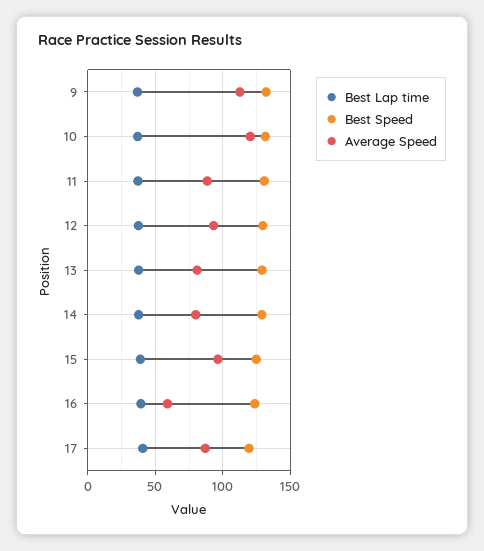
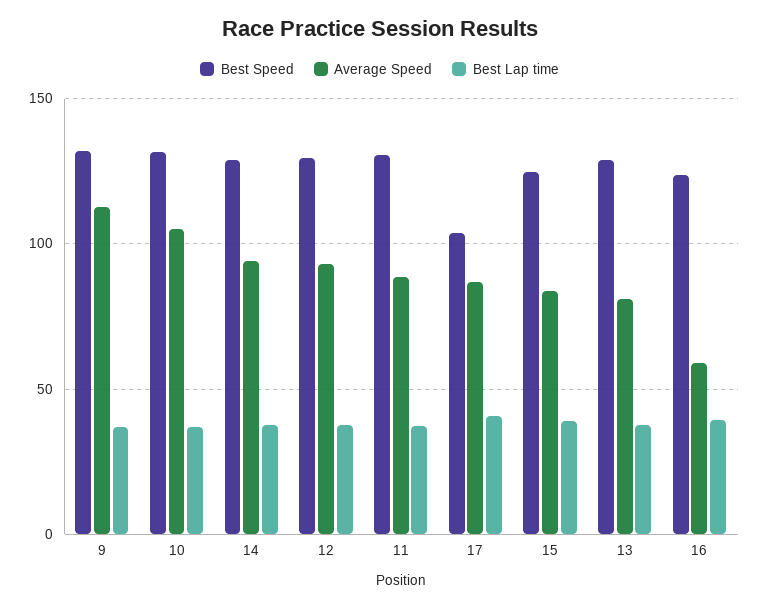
Average Speed, 10: 120 -> 105
Average Speed, 14: 80 -> 95
Average Speed, 15: 95 -> 85
Best Speed, 17: 120 -> 105

